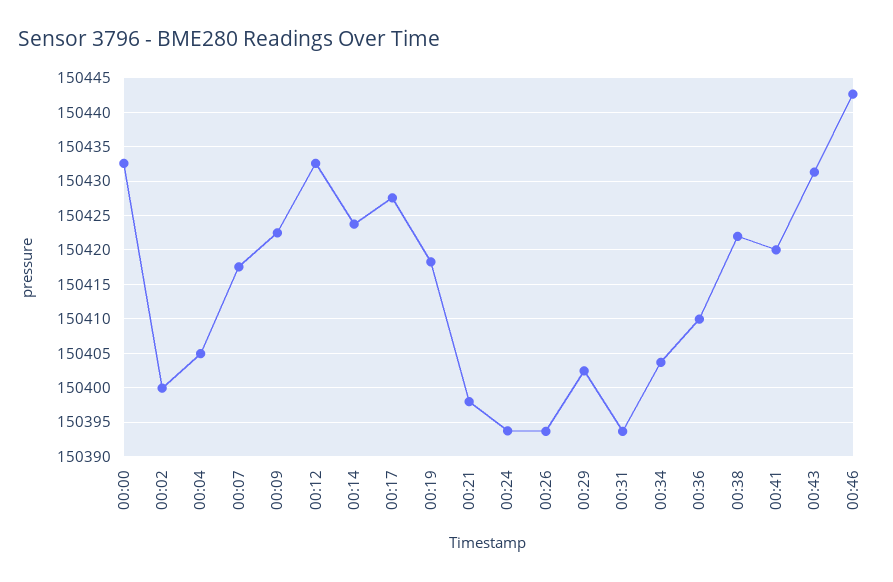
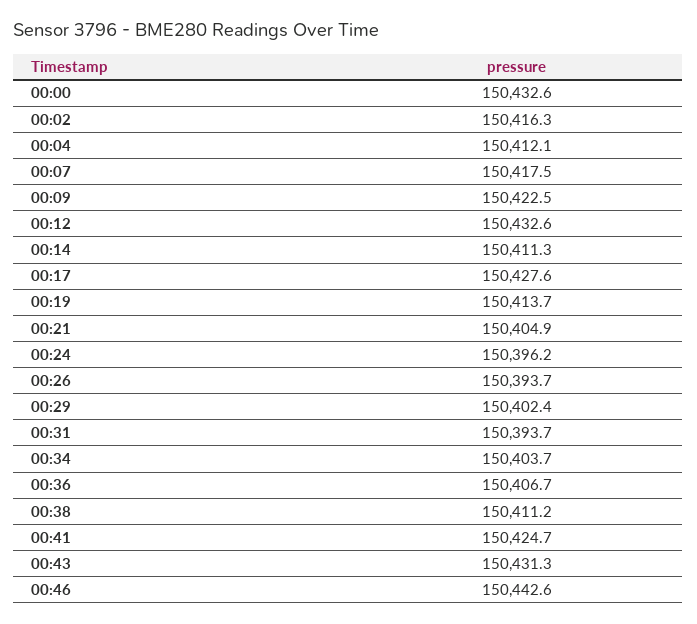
00:02: 150400 -> 150416.3
00:04: 150405 -> 150412.1
00:14: 150424 -> 150411.3
00:19: 150418 -> 150413.7
00:21: 150398 -> 150404.9
00:24: 150394 -> 150396.2
00:36: 150410 -> 150406.7
00:38: 150422 -> 150411.2
00:41: 150420 -> 150424.7

